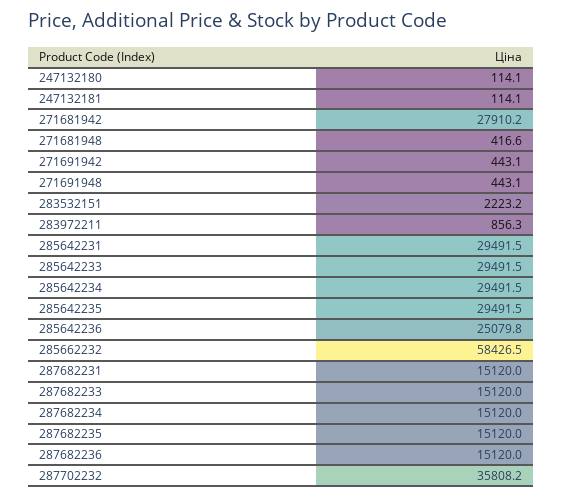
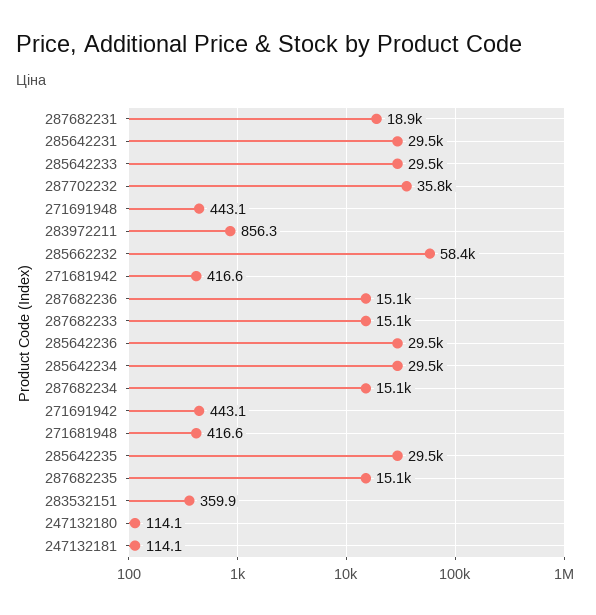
271681942: 27910.2 -> 416.6
283532151: 2223.2 -> 359.9
285642236: 25079.8 -> 29500
287682231: 15120 -> 18900

